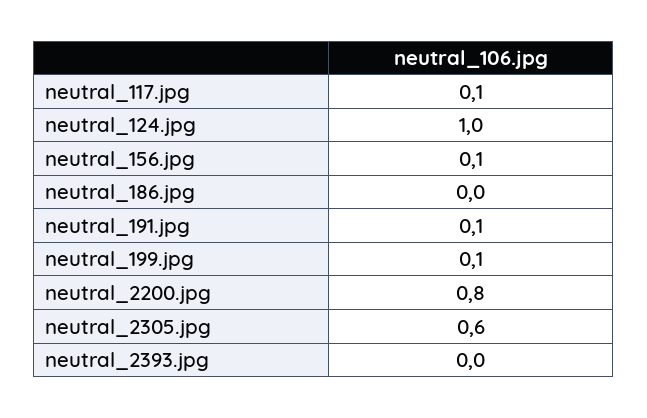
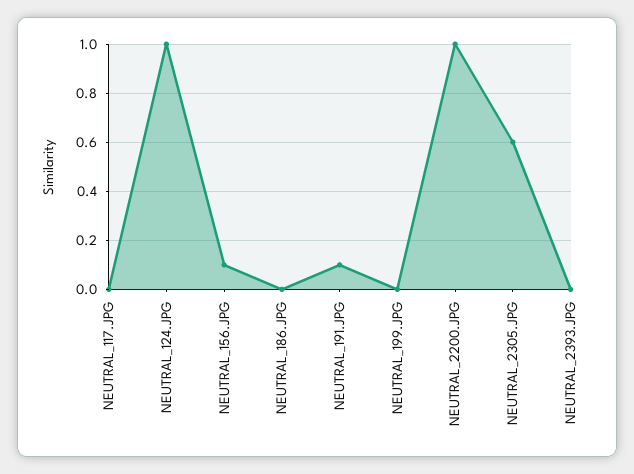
neutral_117.jpg: 0.1 -> 0
neutral_199.jpg: 0.1 -> 0
neutral_2200.jpg: 0.8 -> 1

